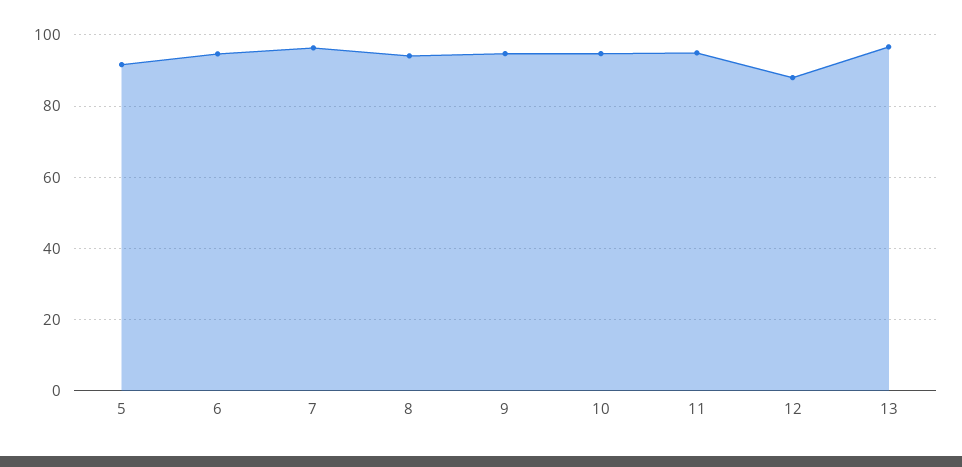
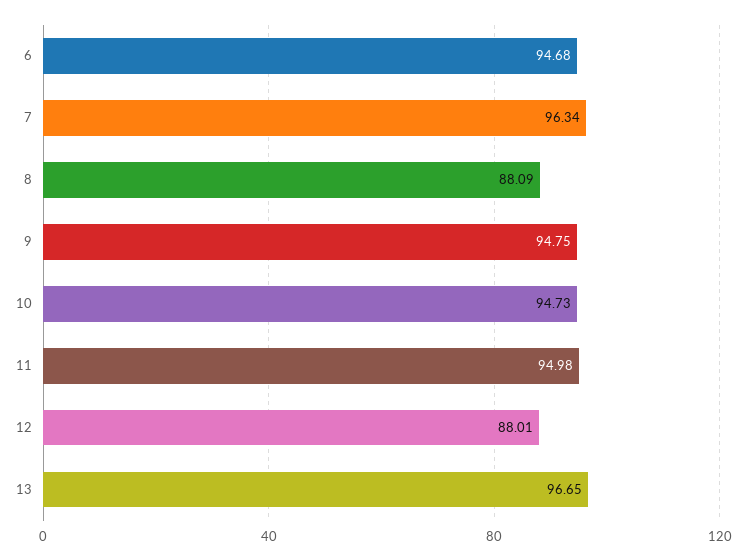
5: 92 -> none
8: 94 -> 88.09

